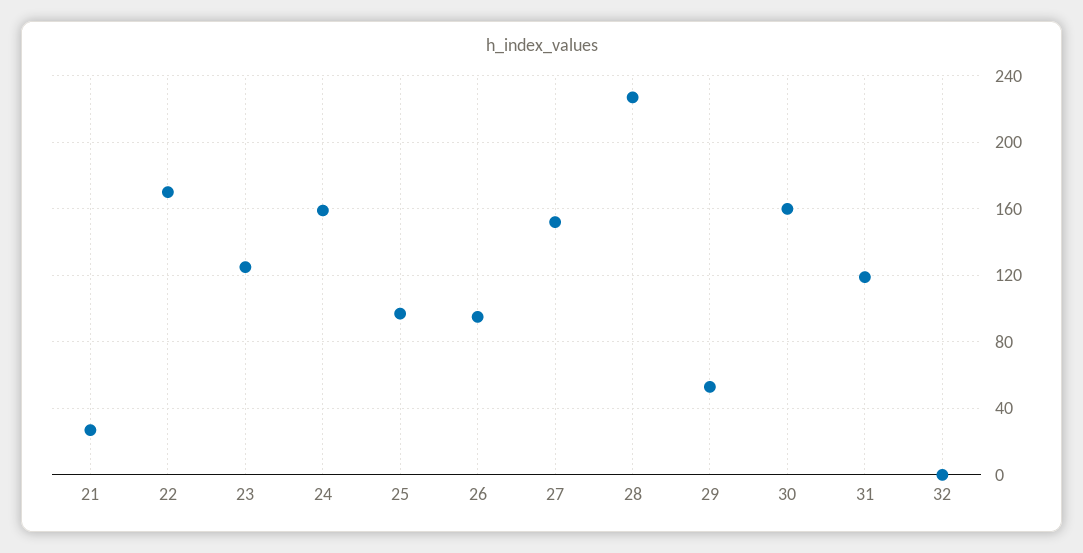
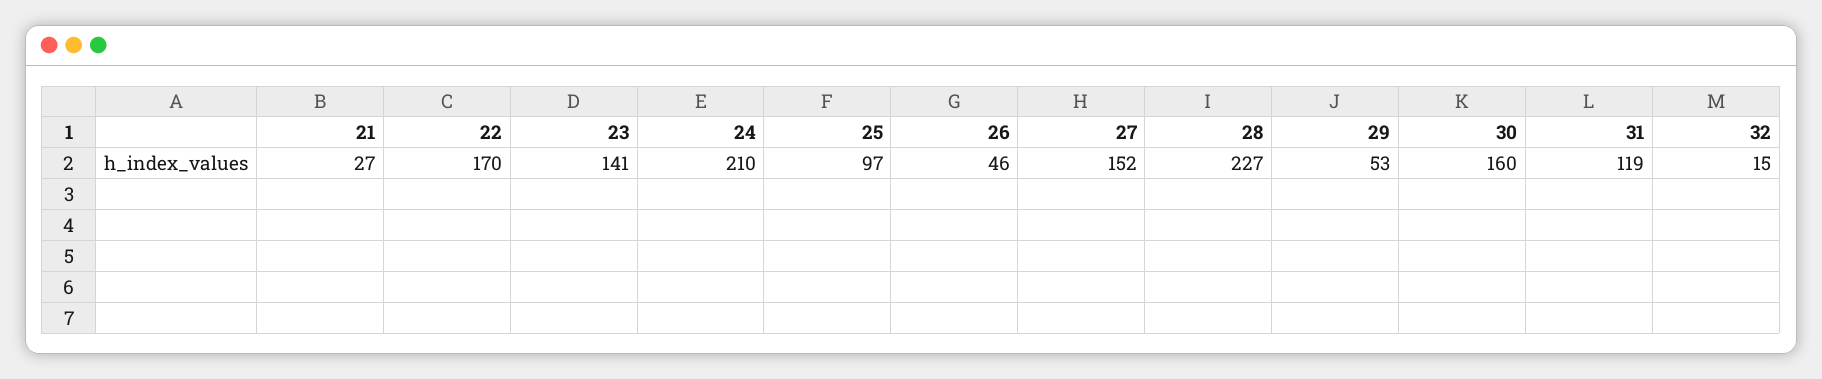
23: 125 -> 141
24: 160 -> 210
26: 95 -> 46
32: 0 -> 15

